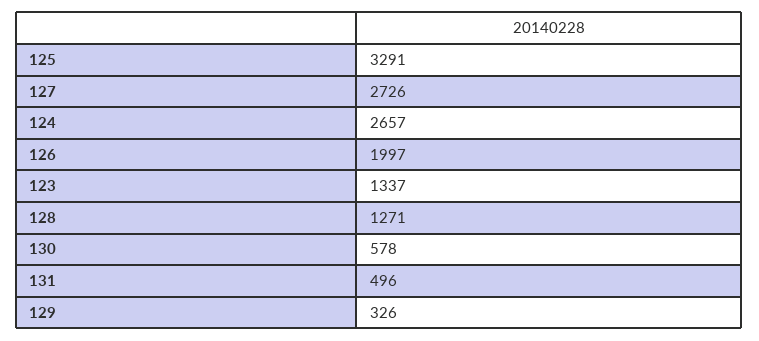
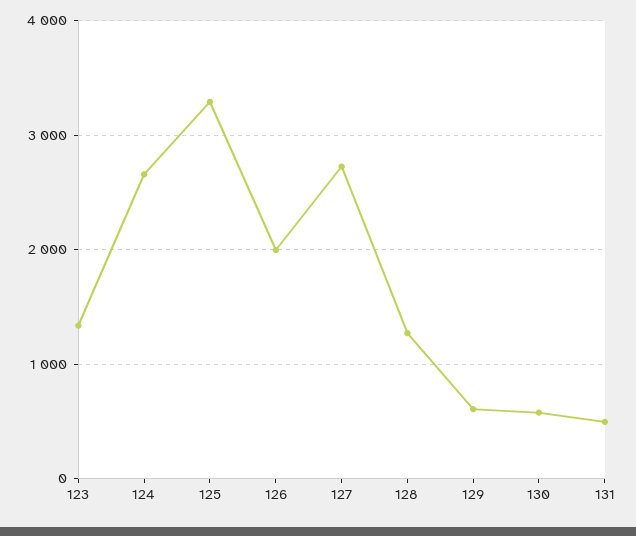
129: 326 -> 600

